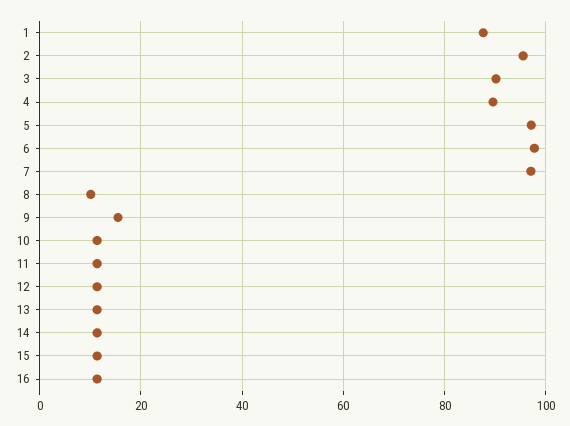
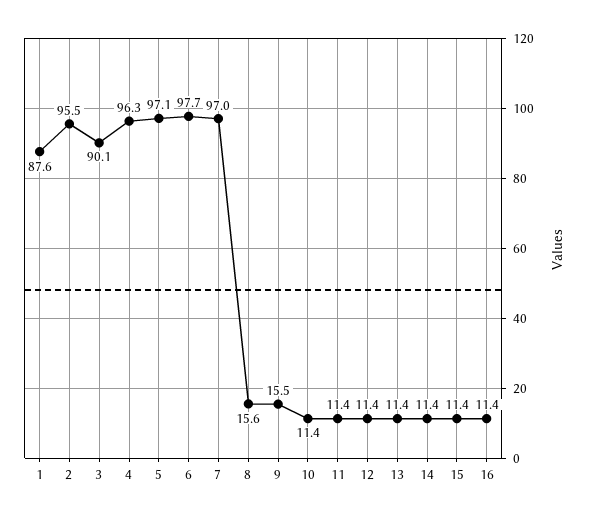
4: 90 -> 96.3
8: 10 -> 15.6

